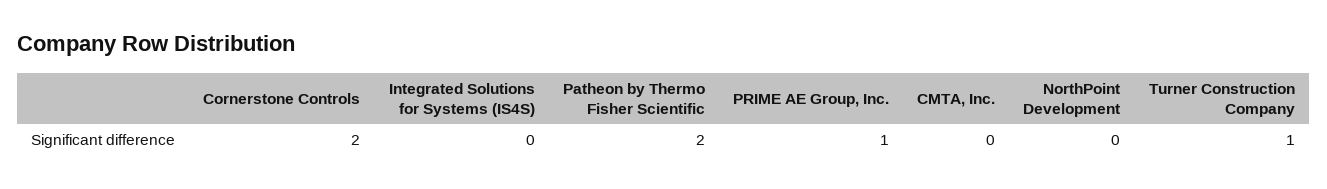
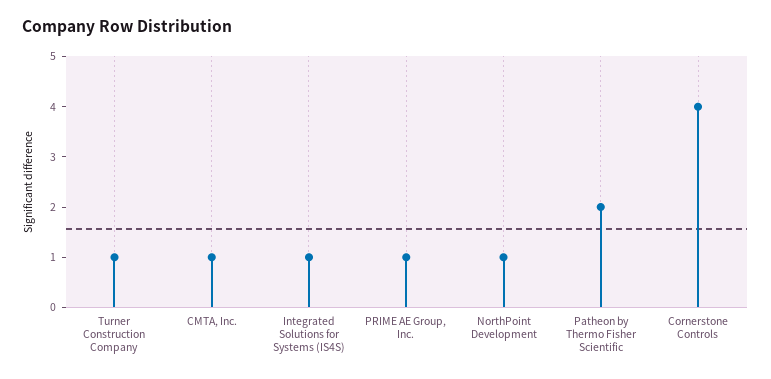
Cornerstone Controls: 2 -> 4
Integrated Solutions for Systems (IS4S): 0 -> 1
CMTA, Inc.: 0 -> 1
NorthPoint Development: 0 -> 1

